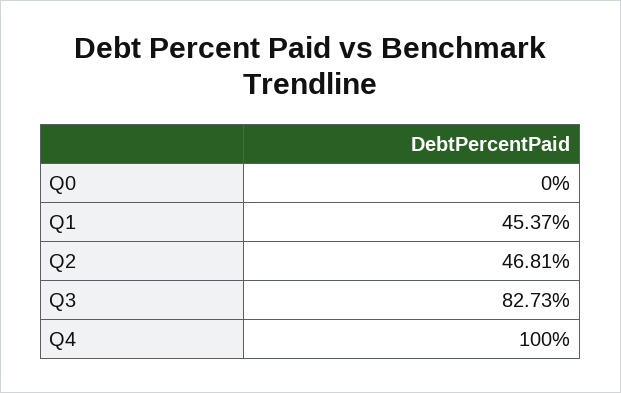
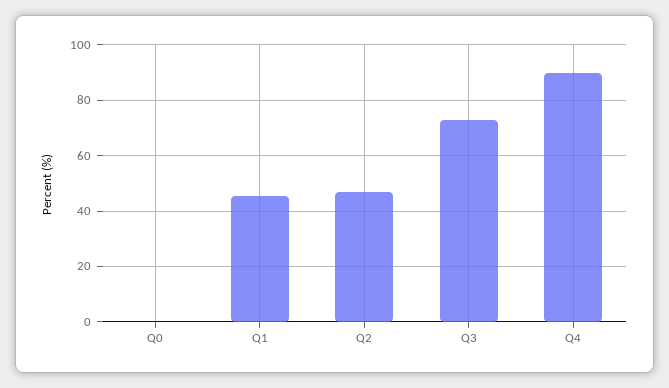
Q3: 82.73 -> 72.5
Q4: 100 -> 90

